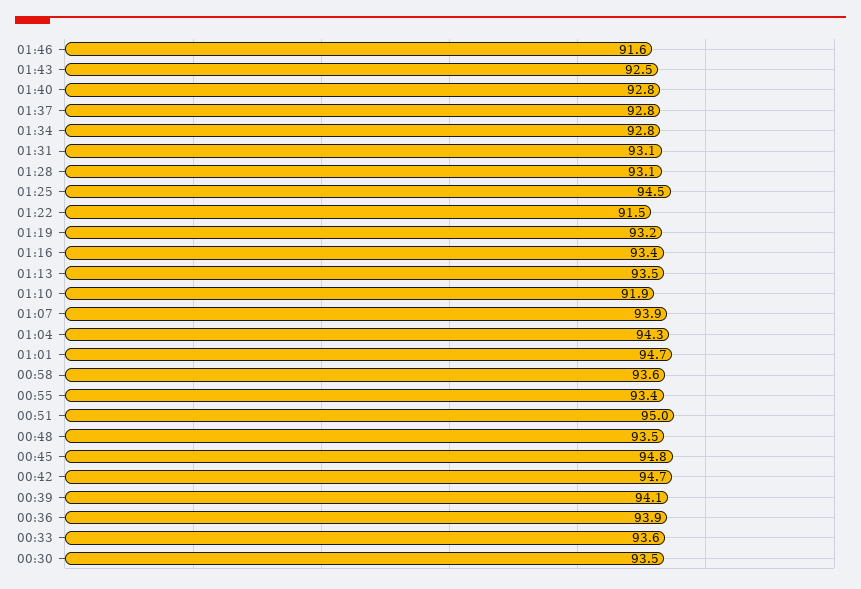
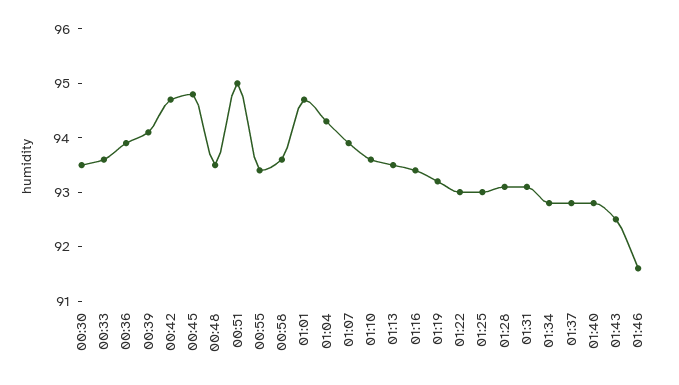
01:25: 94.5 -> 93
01:22: 91.5 -> 93
01:10: 91.9 -> 93.5

